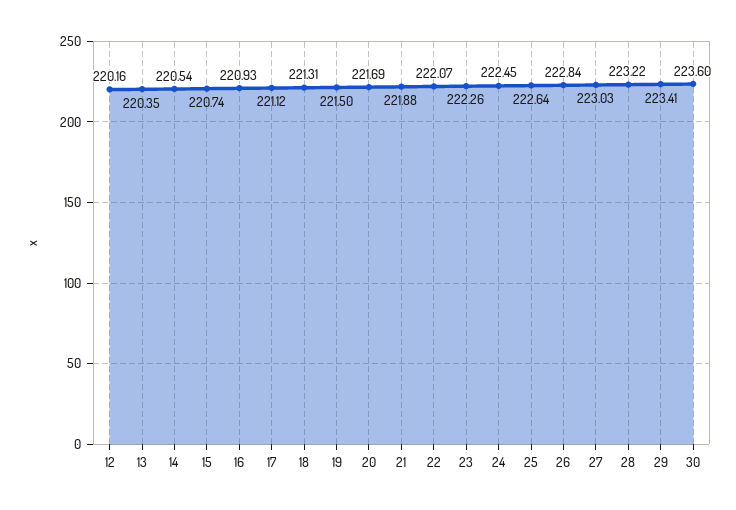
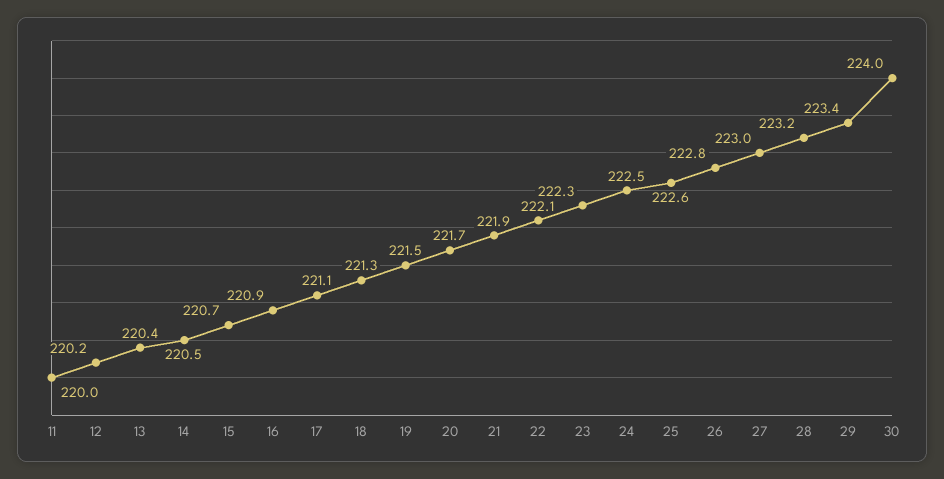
30: 223.6 -> 224
11: none -> 220

